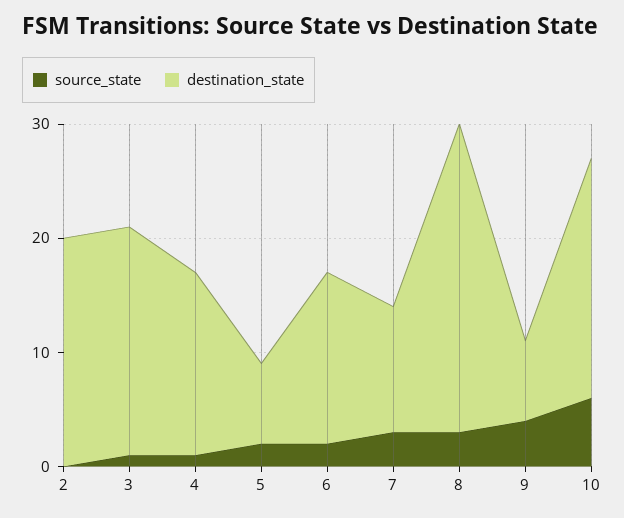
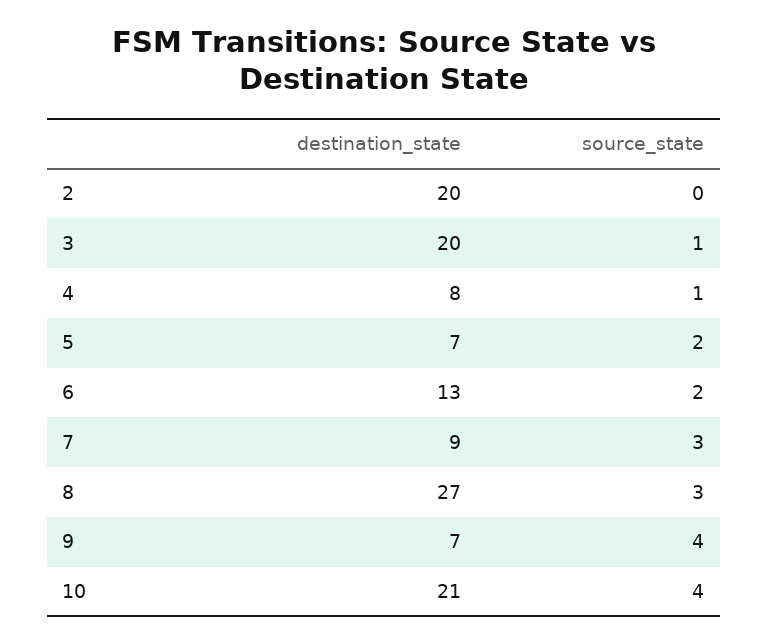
destination_state, 4: 16 -> 8
destination_state, 6: 15 -> 13
destination_state, 7: 11 -> 9
source_state, 10: 6 -> 4

